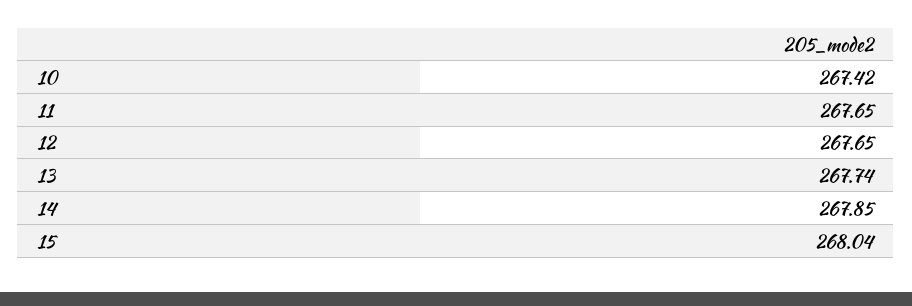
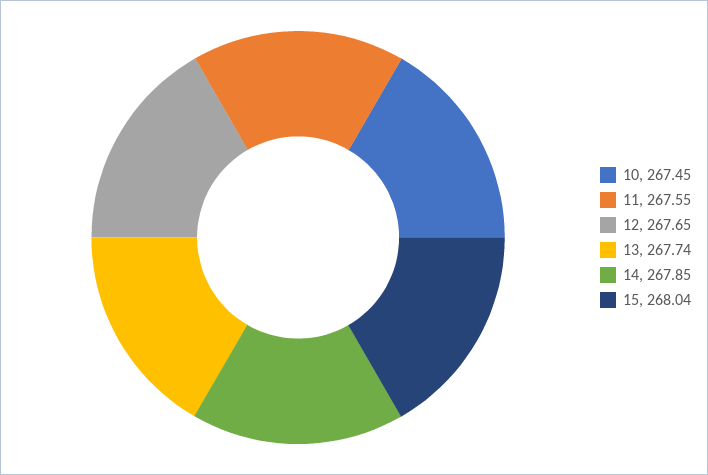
10: 267.42 -> 267.45
11: 267.65 -> 267.55

